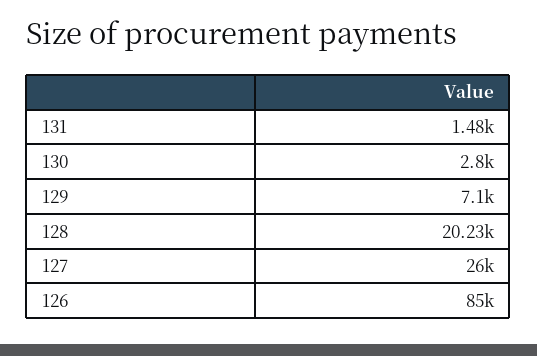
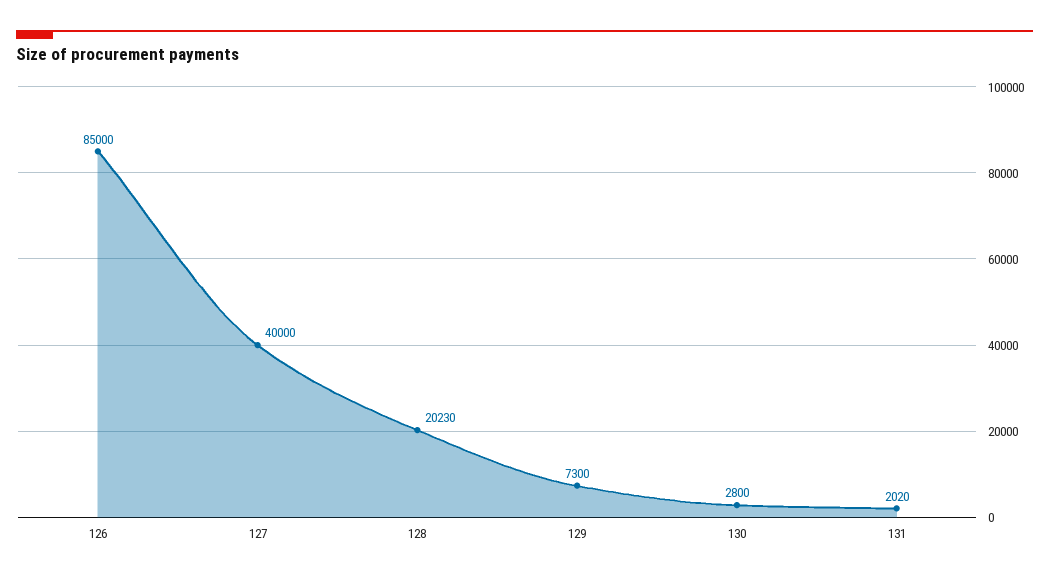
131: 1480 -> 2020
129: 7100 -> 7300
127: 26000 -> 40000

